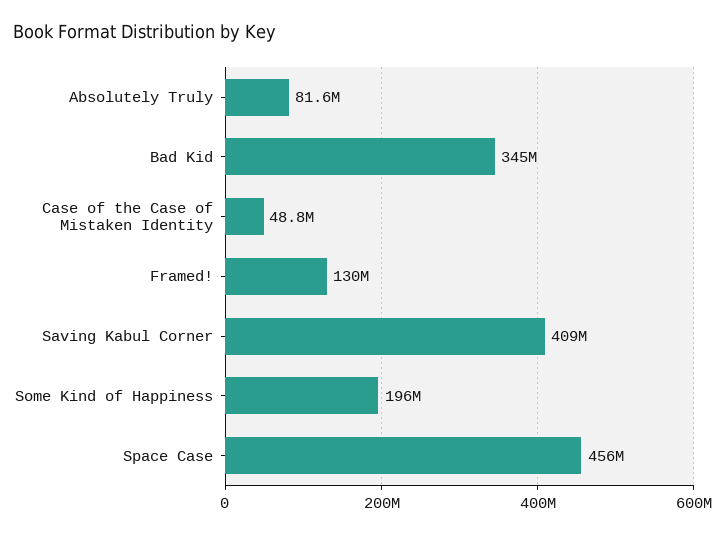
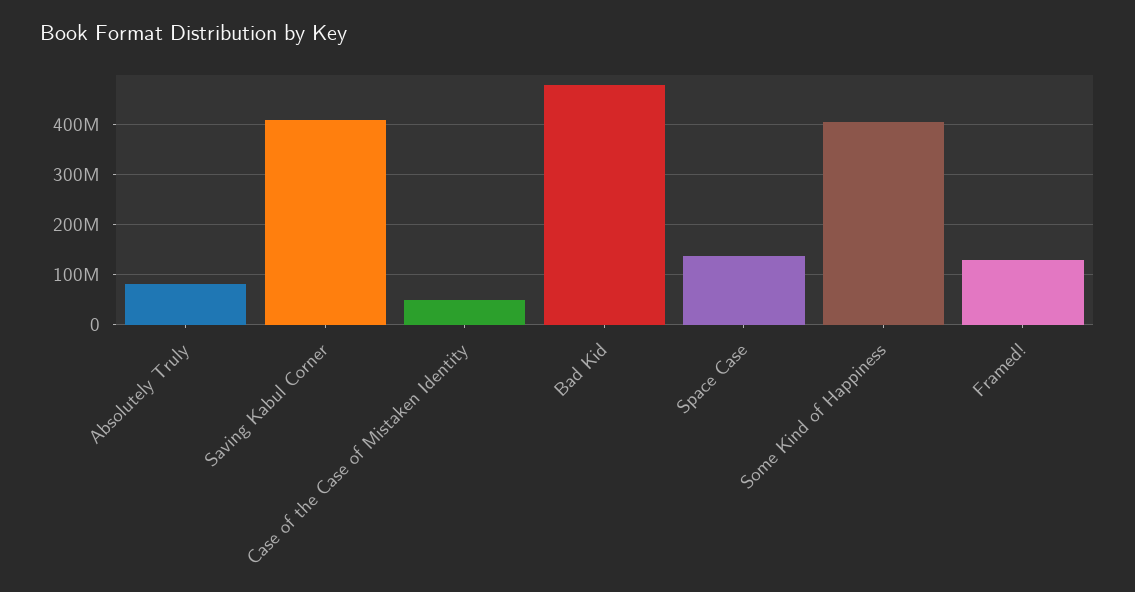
Bad Kid: 345000000 -> 480000000
Some Kind of Happiness: 196000000 -> 400000000
Space Case: 456000000 -> 140000000

